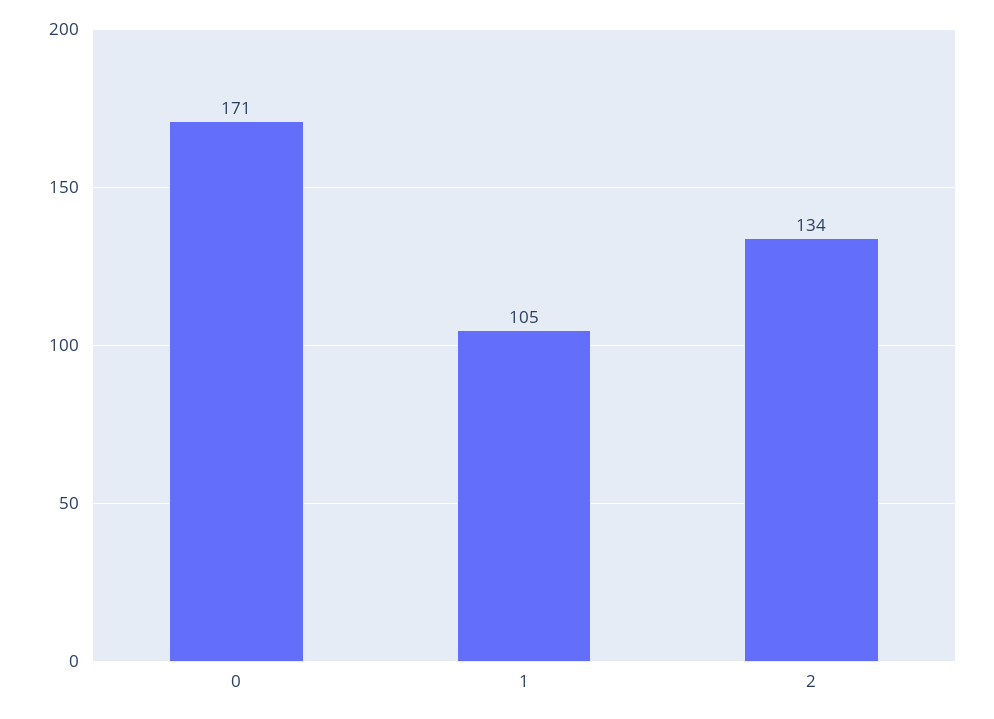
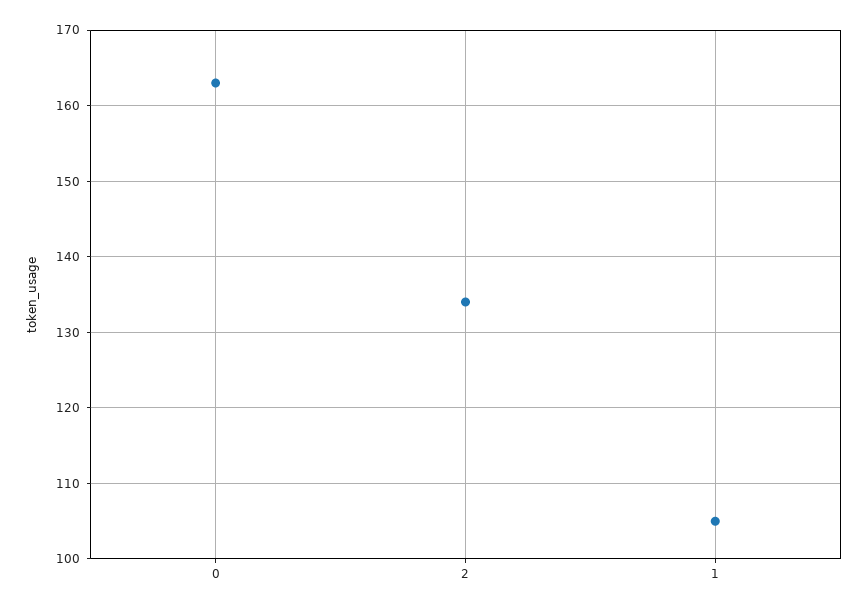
0: 171 -> 163

